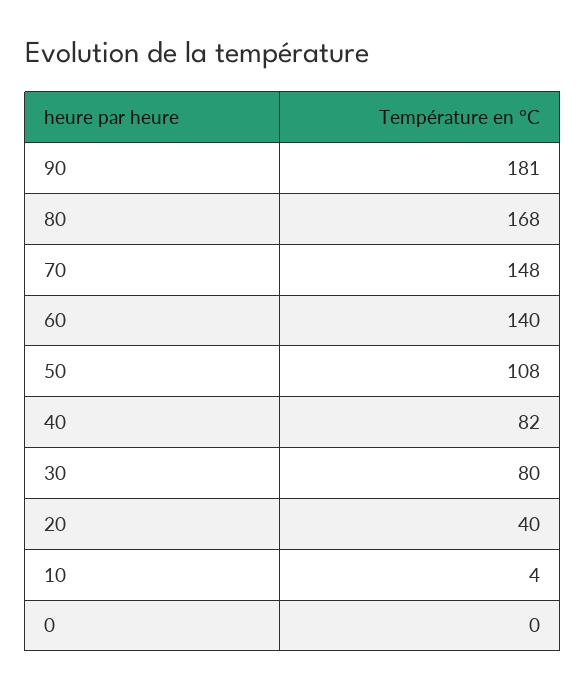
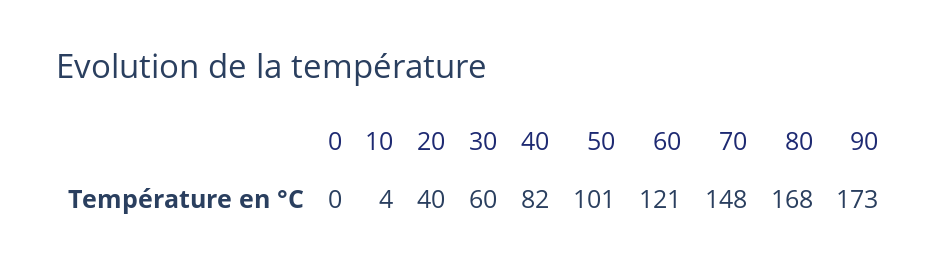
90: 181 -> 173
60: 140 -> 121
50: 108 -> 101
30: 80 -> 60

